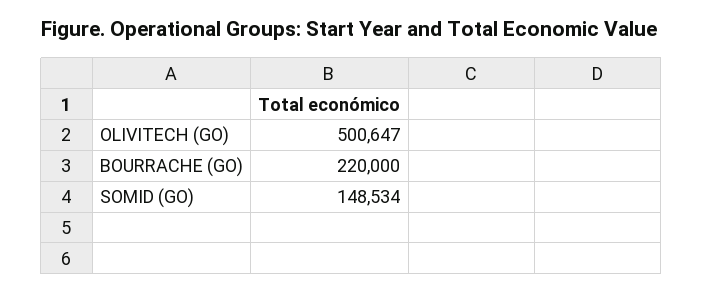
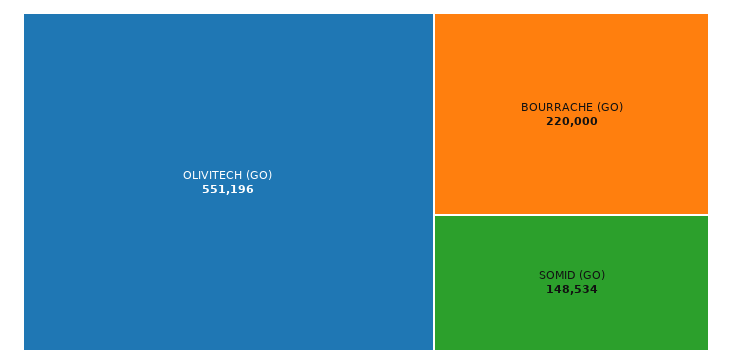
OLIVITECH (GO): 500647 -> 551196

